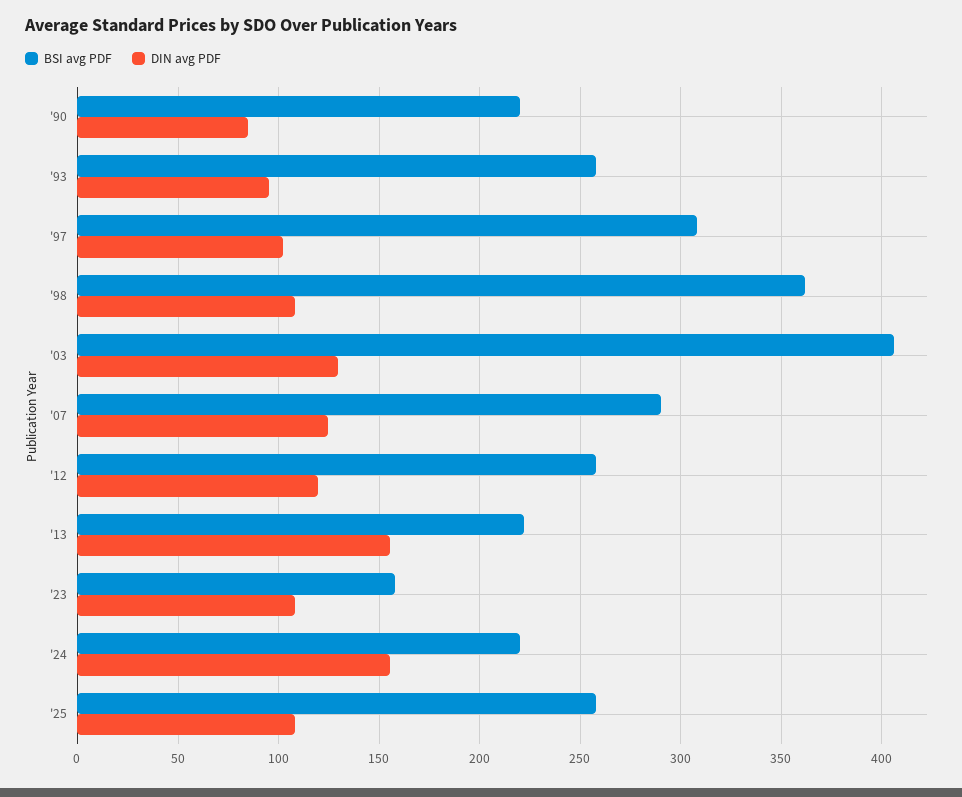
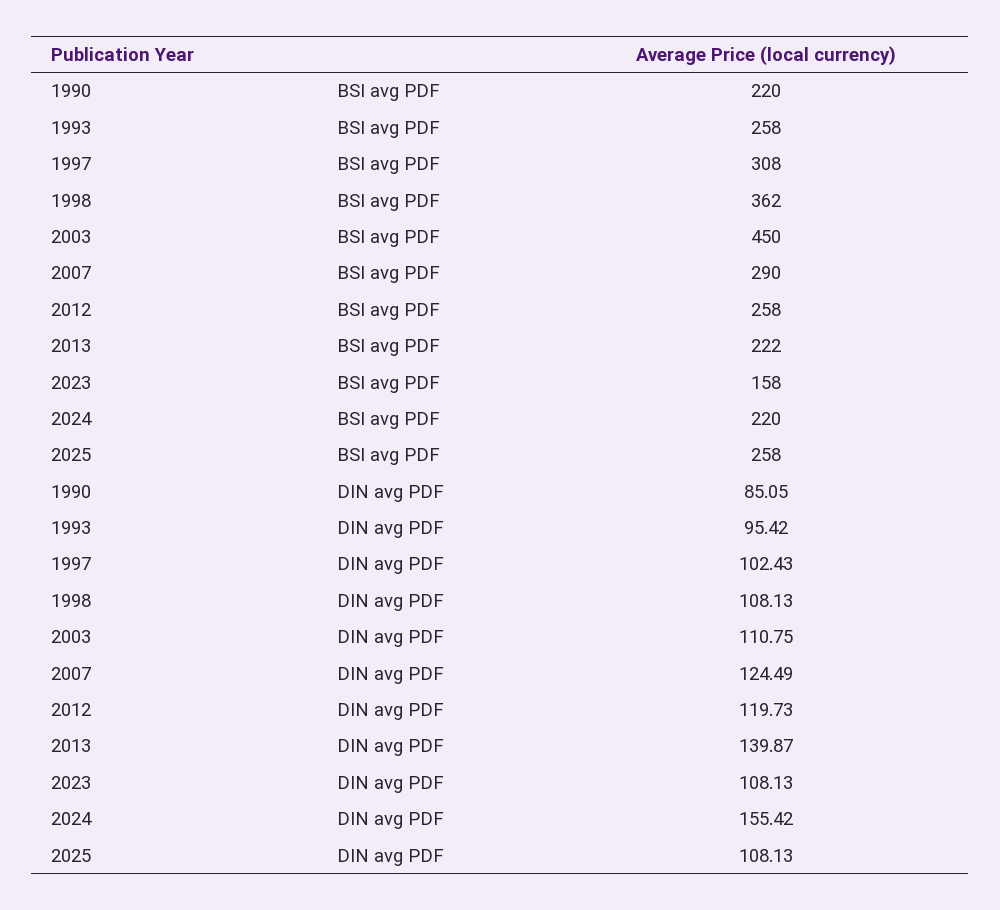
BSI avg PDF, '03: 405 -> 450
DIN avg PDF, '03: 130 -> 110.75
DIN avg PDF, '13: 155 -> 139.87

